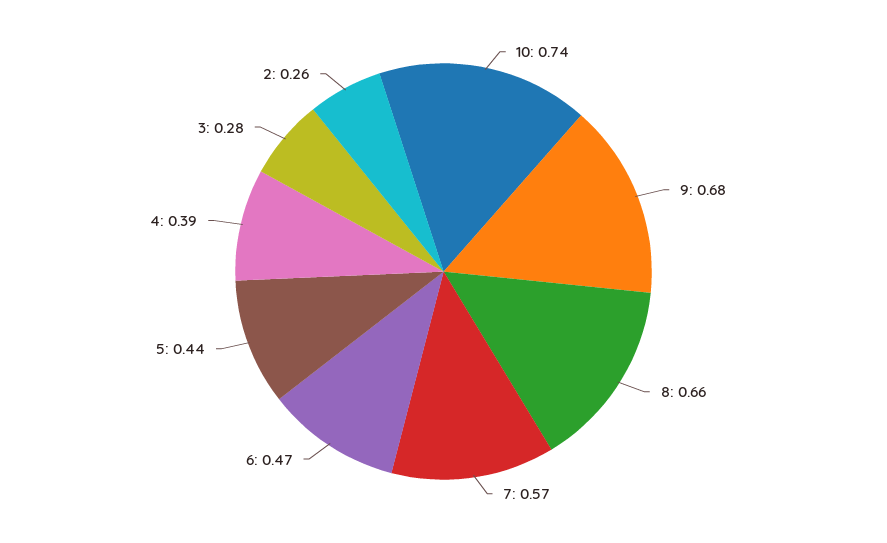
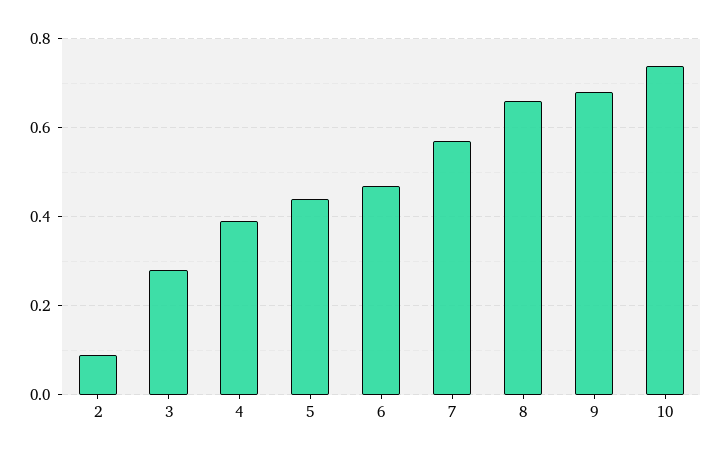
2: 0.26 -> 0.1

